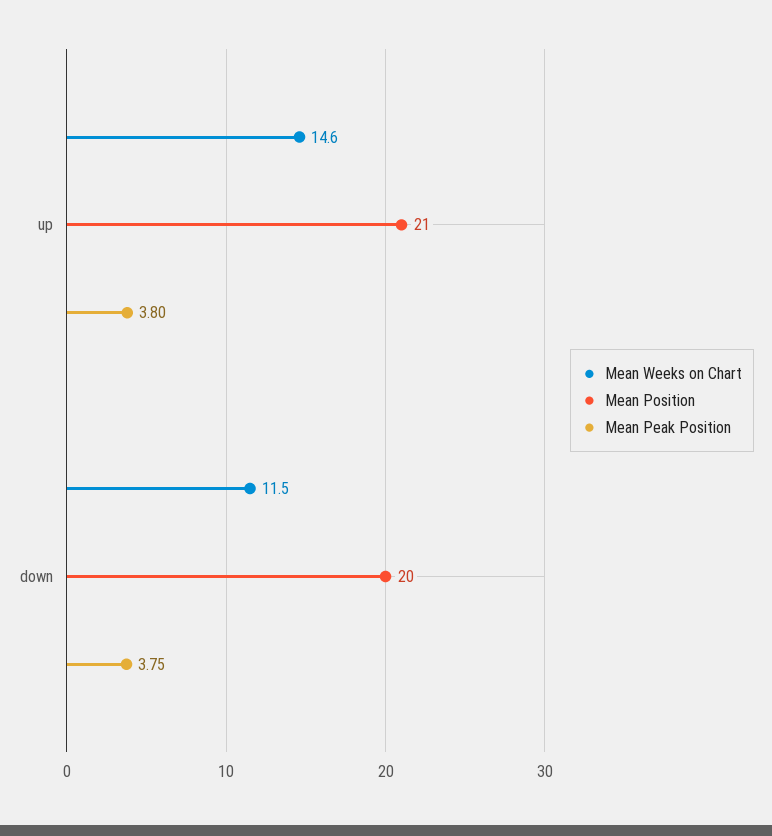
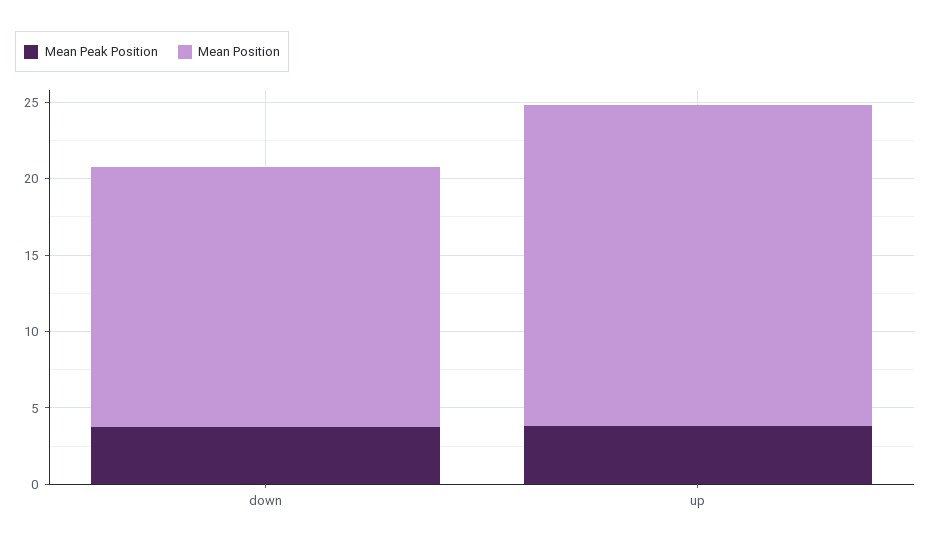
Mean Weeks on Chart, up: 14.6 -> none
Mean Weeks on Chart, down: 11.5 -> none
Mean Position, down: 20 -> 17

